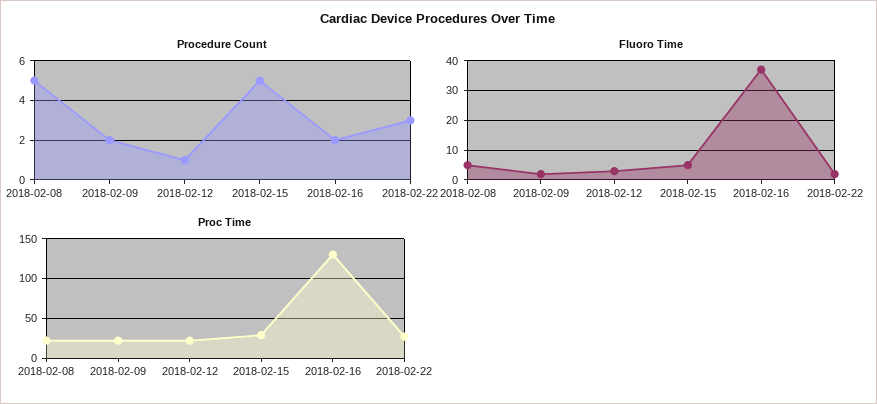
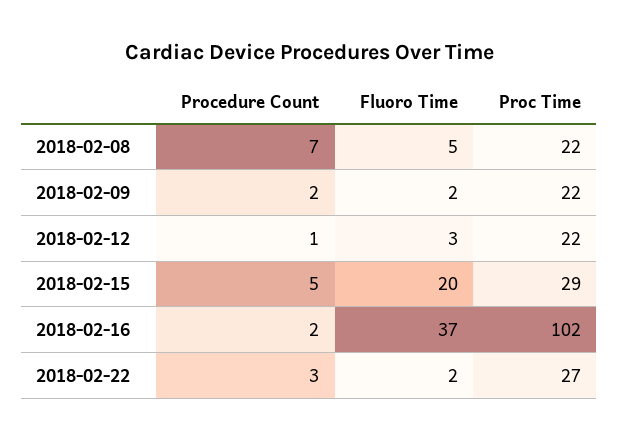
Procedure Count, 2018-02-08: 5 -> 7
Fluoro Time, 2018-02-15: 5 -> 20
Proc Time, 2018-02-16: 130 -> 102

